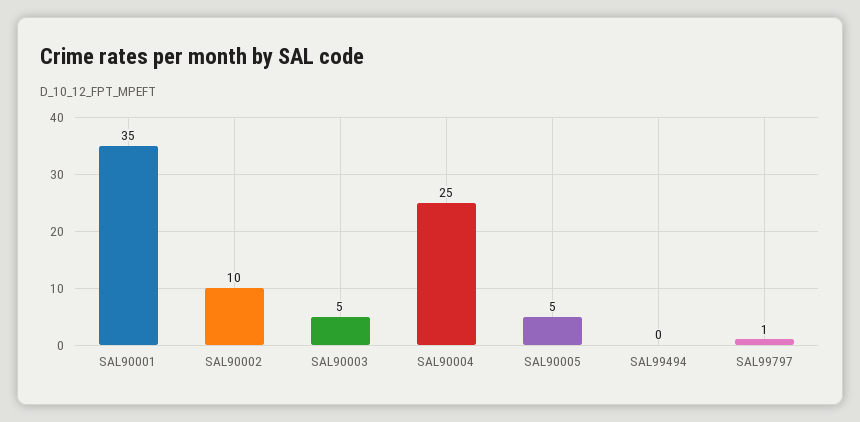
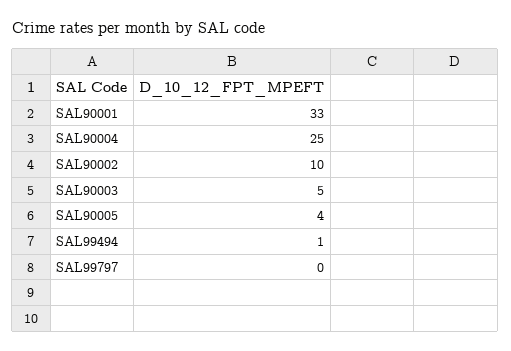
SAL90001: 35 -> 33
SAL90005: 5 -> 4
SAL99494: 0 -> 1
SAL99797: 1 -> 0

